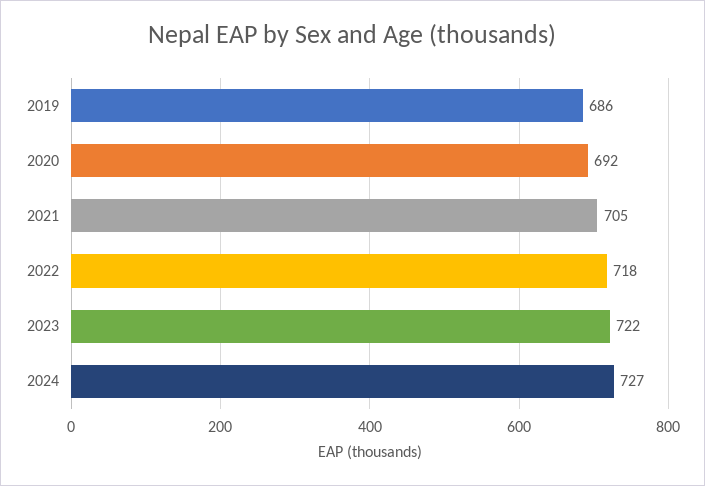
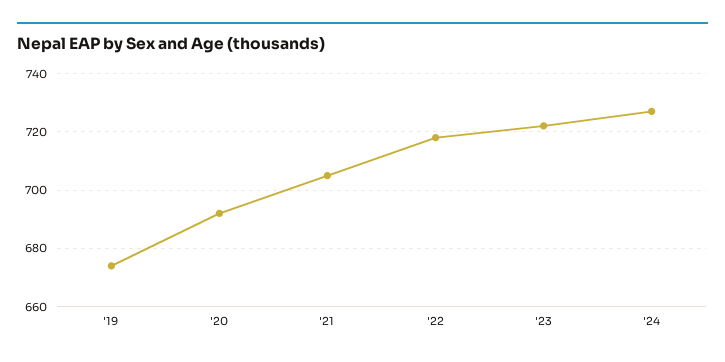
2019: 686 -> 675

